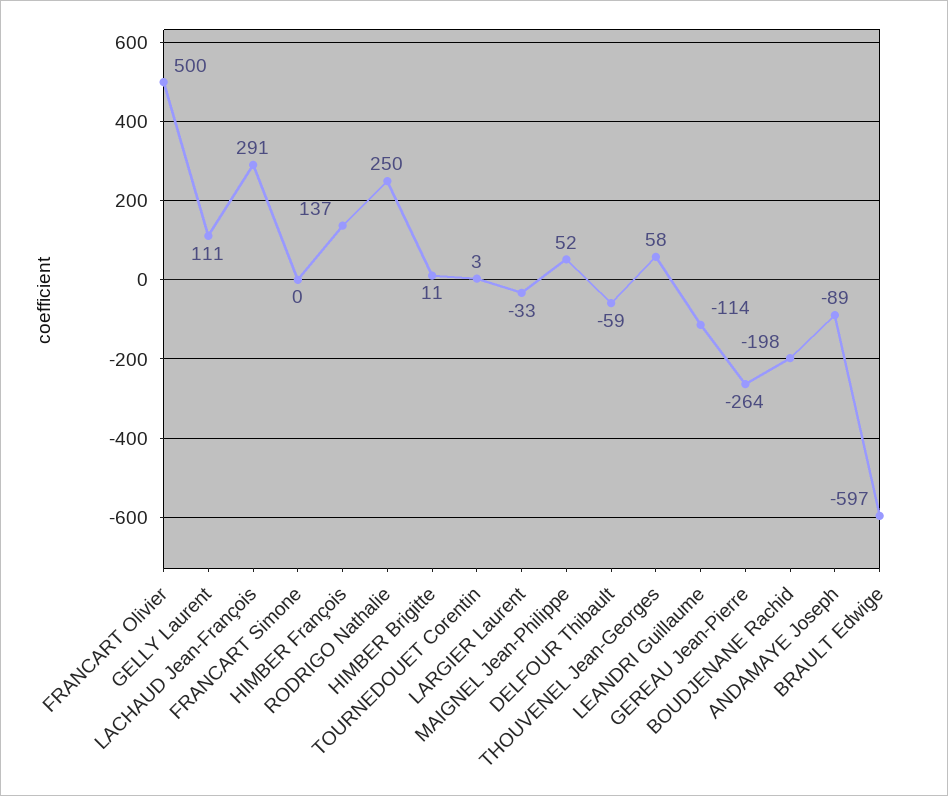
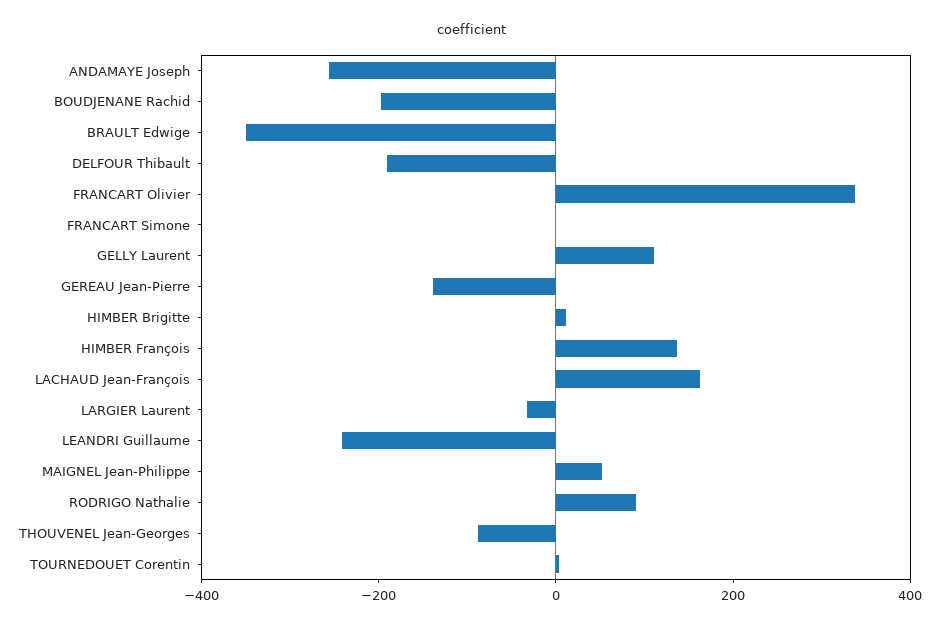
FRANCART Olivier: 500 -> 350
LACHAUD Jean-François: 291 -> 150
RODRIGO Nathalie: 250 -> 100
DELFOUR Thibault: -59 -> -200
THOUVENEL Jean-Georges: 58 -> -100
LEANDRI Guillaume: -114 -> -250
GEREAU Jean-Pierre: -264 -> -150
ANDAMAYE Joseph: -89 -> -250
BRAULT Edwige: -597 -> -350

